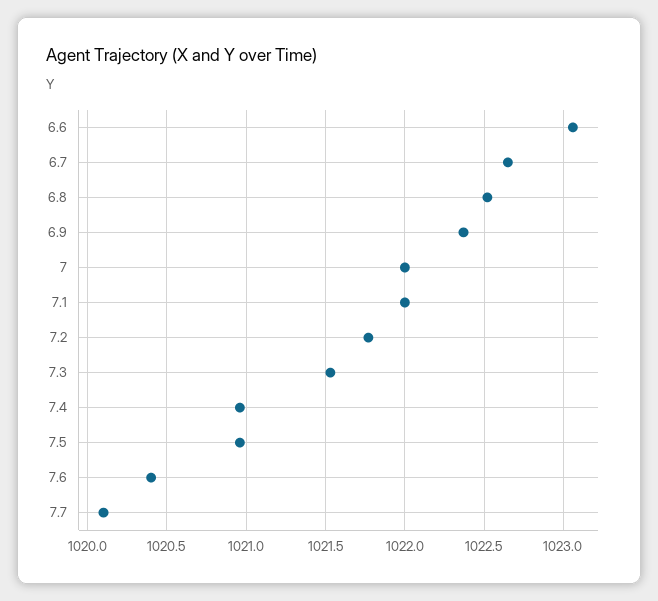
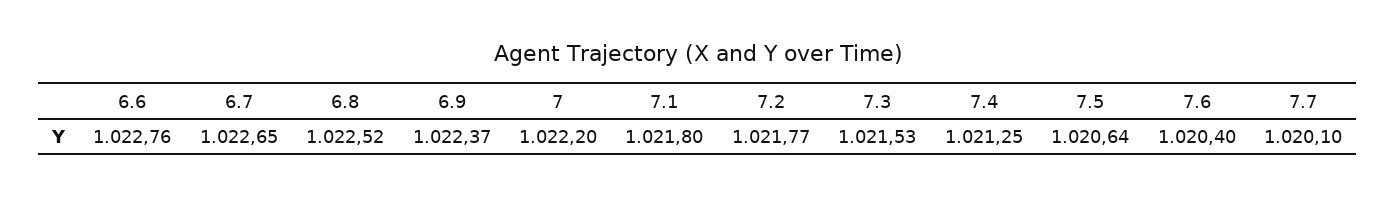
6.6: 1023.05 -> 1022.76
7: 1022 -> 1022.2
7.1: 1022 -> 1021.8
7.4: 1020.95 -> 1021.25
7.5: 1020.95 -> 1020.64

